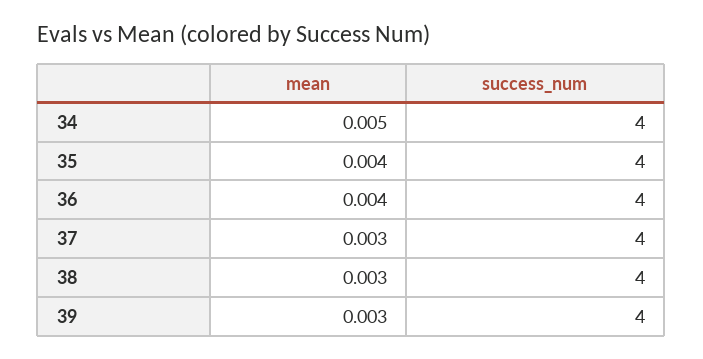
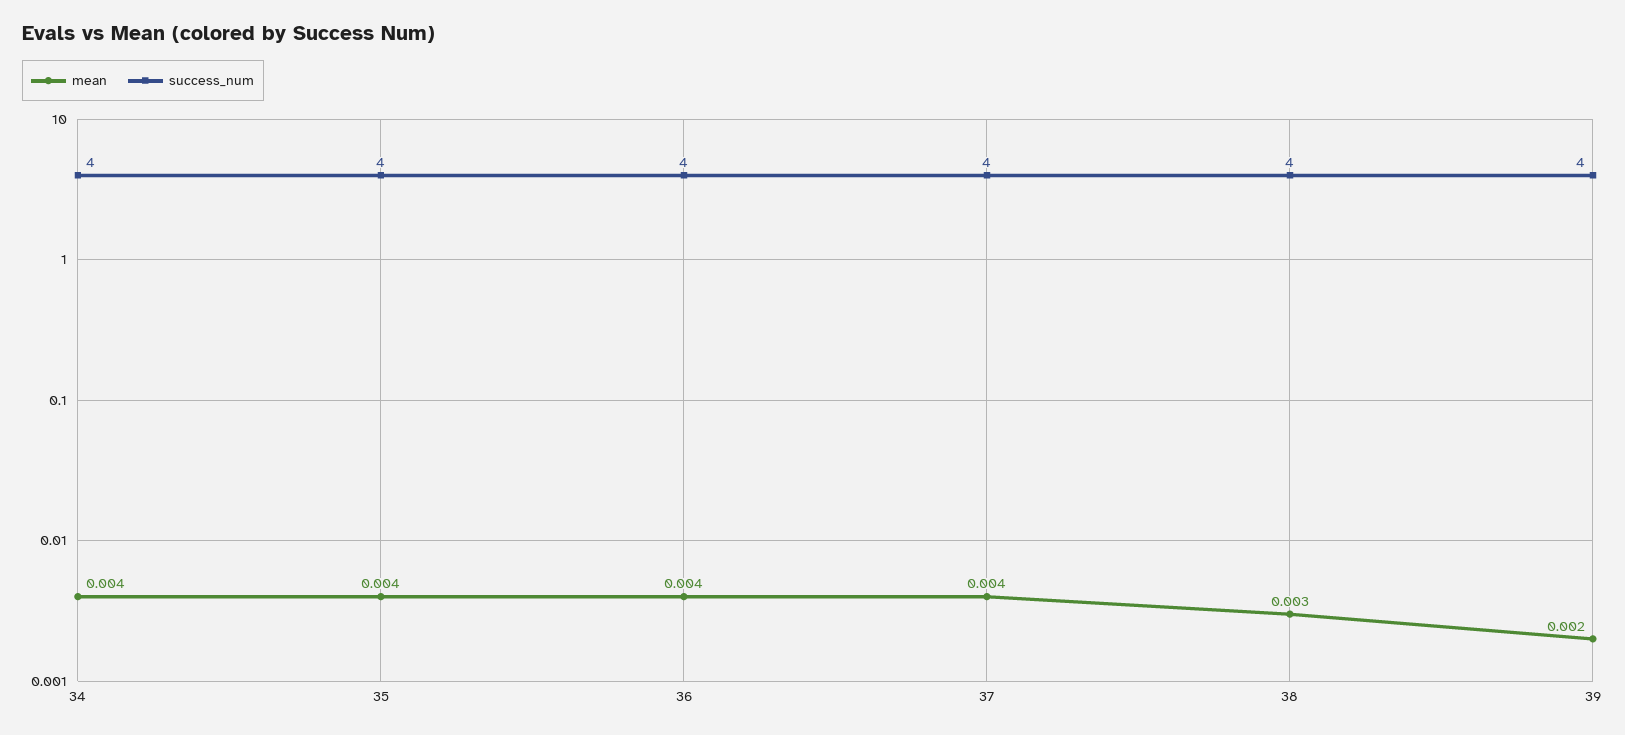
mean, 34: 0.005 -> 0.004
mean, 37: 0.003 -> 0.004
mean, 39: 0.003 -> 0.002

